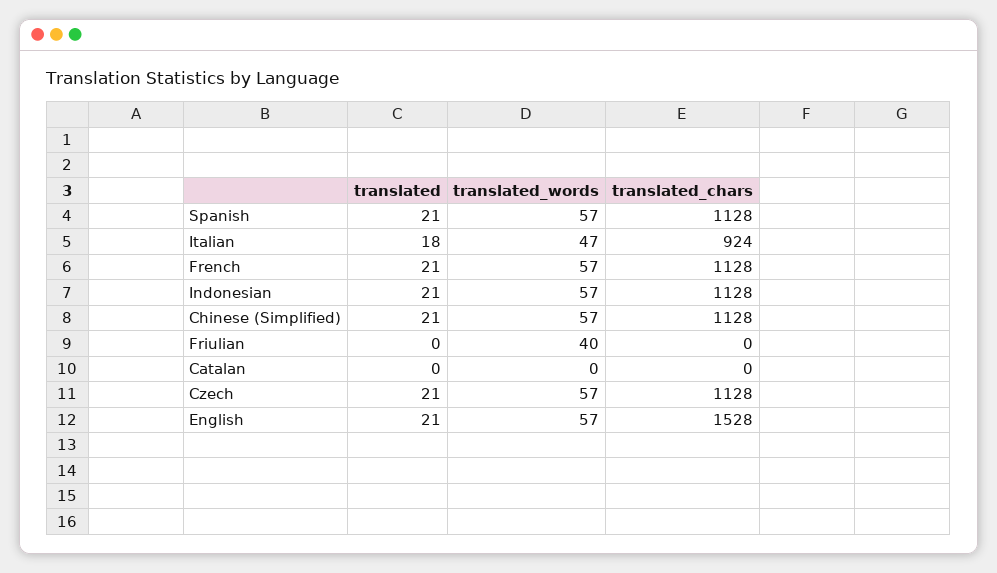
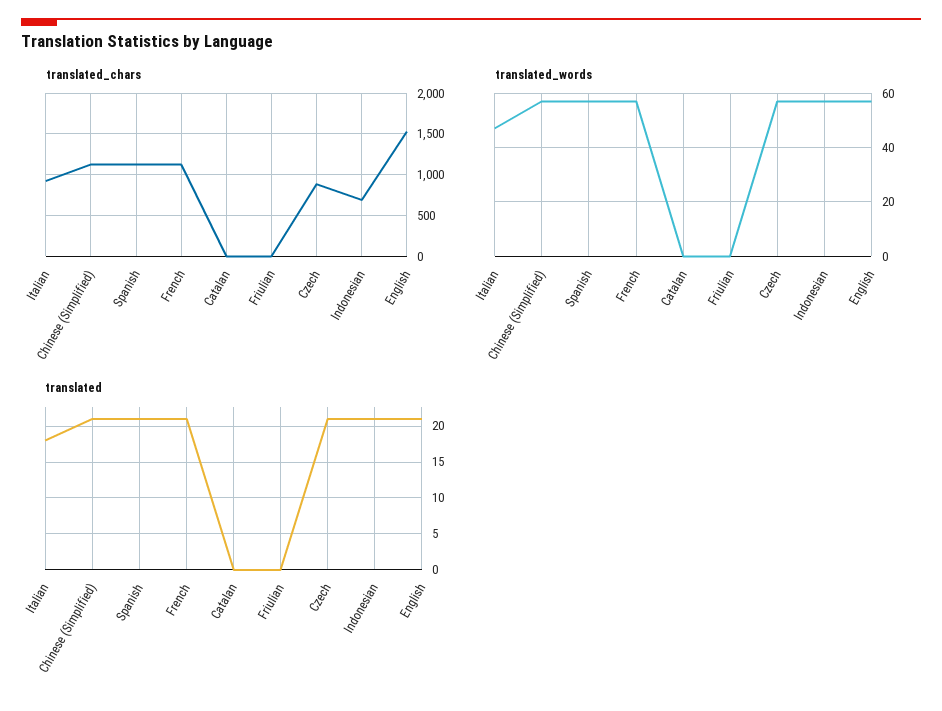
translated_chars, Indonesian: 1128 -> 700
translated_words, Friulian: 40 -> 0
translated_chars, Czech: 1128 -> 900

